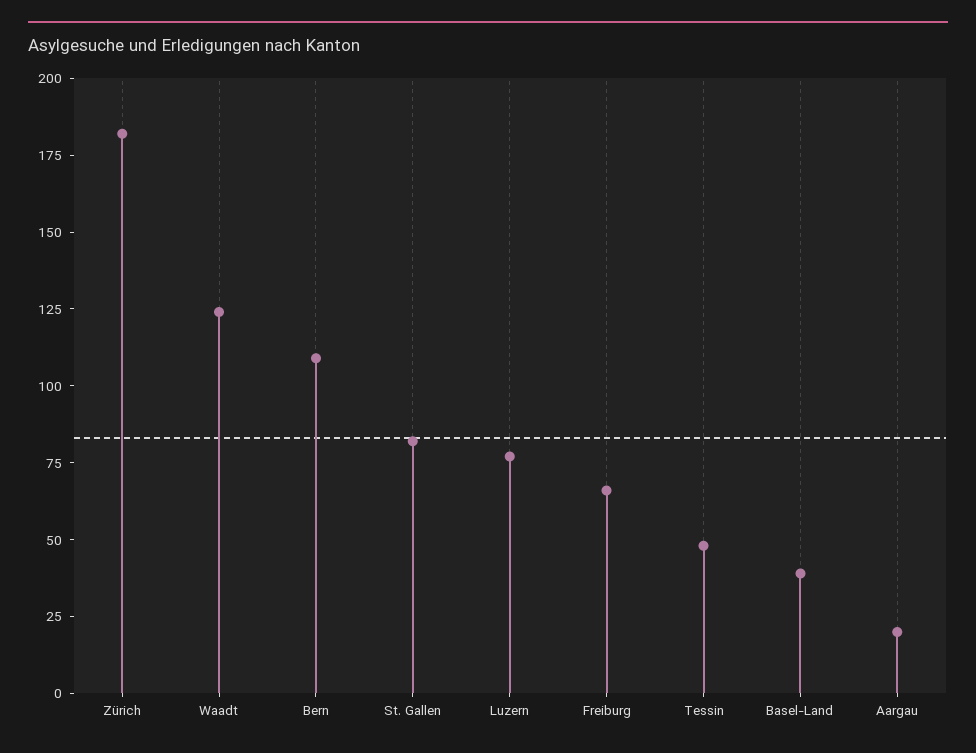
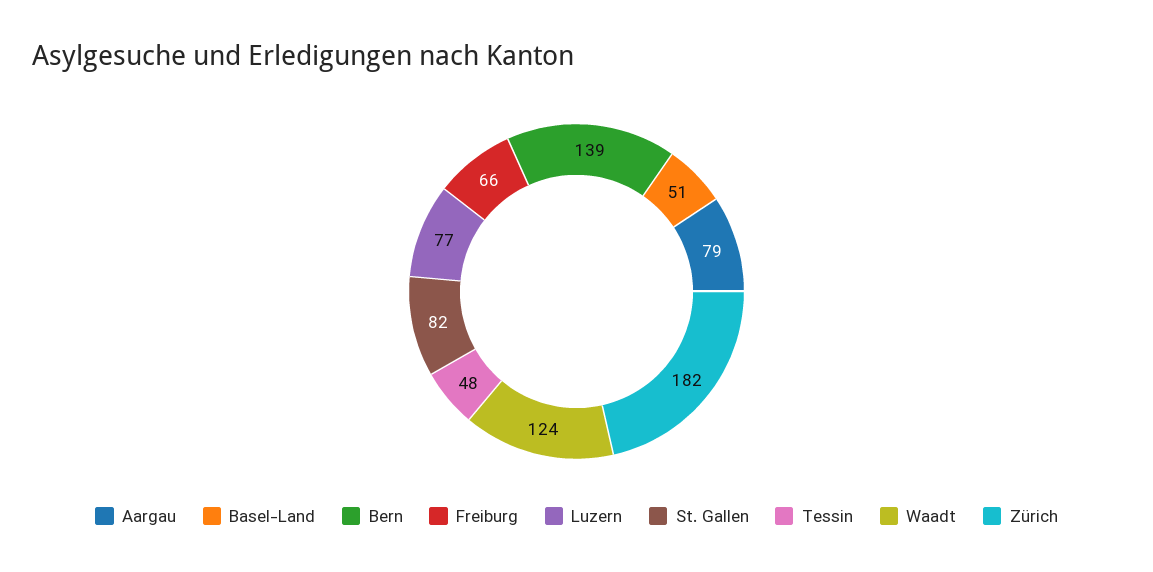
Bern: 110 -> 139
Basel-Land: 40 -> 51
Aargau: 20 -> 79

